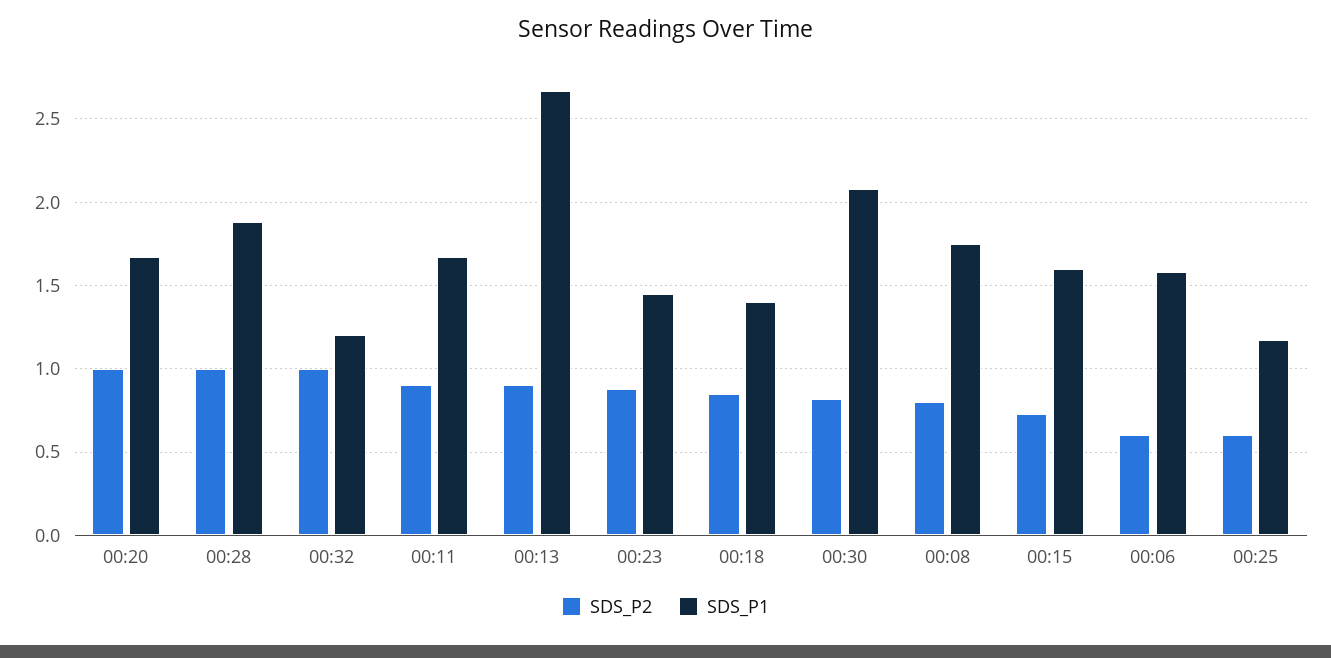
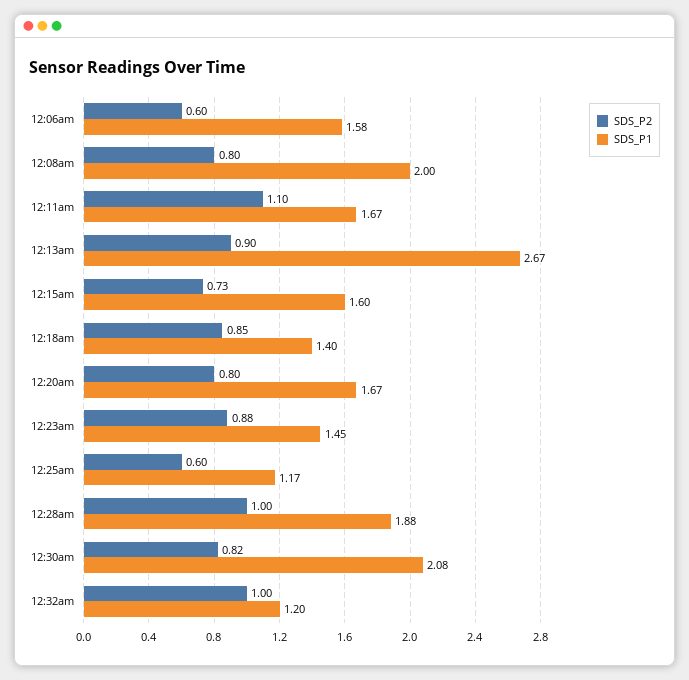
SDS_P2, 00:20: 1 -> 0.8
SDS_P2, 00:11: 0.9 -> 1.1
SDS_P1, 00:08: 1.75 -> 2

